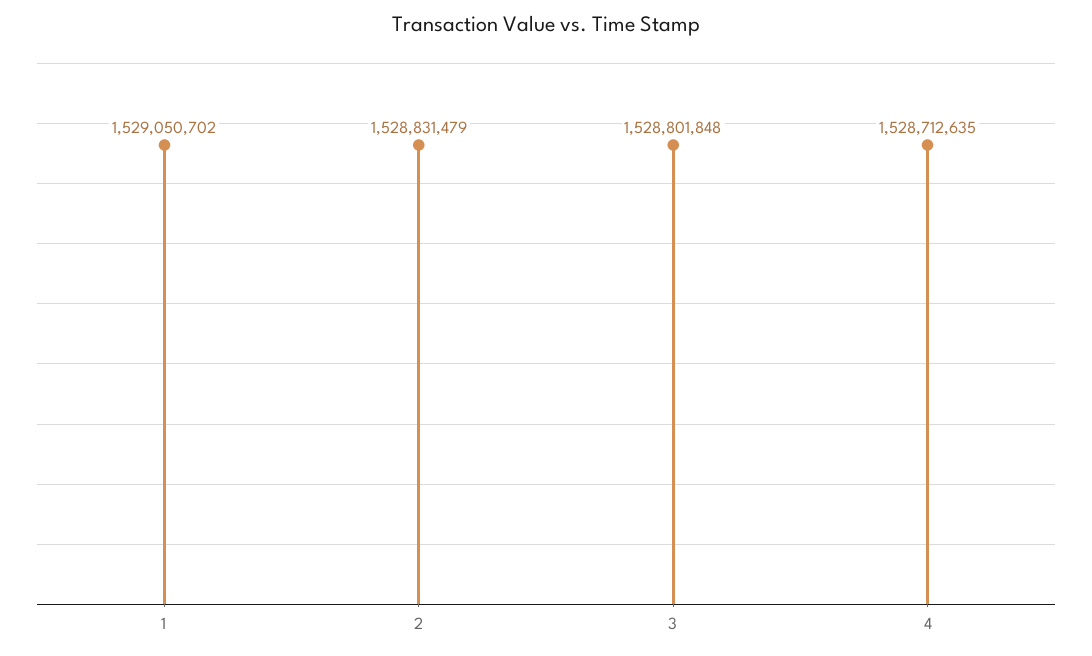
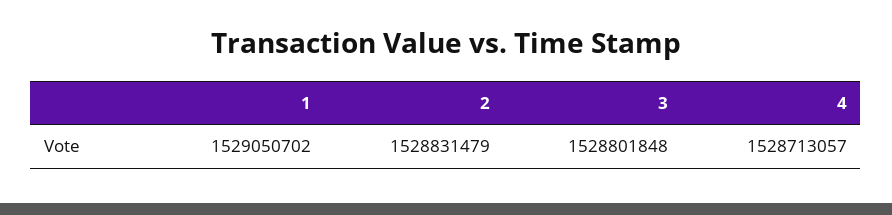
4: 1528712635 -> 1528713057

